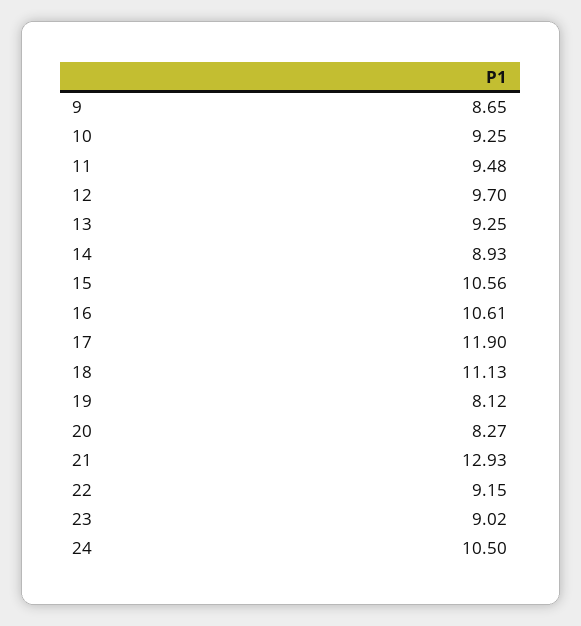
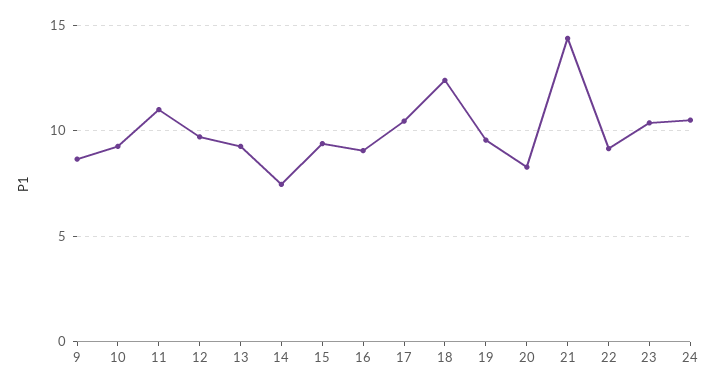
11: 9.48 -> 11
14: 8.93 -> 7.5
15: 10.56 -> 9.5
16: 10.61 -> 9
17: 11.9 -> 10.5
18: 11.13 -> 12.5
19: 8.12 -> 9.5
21: 12.93 -> 14.5
23: 9.02 -> 10.5

